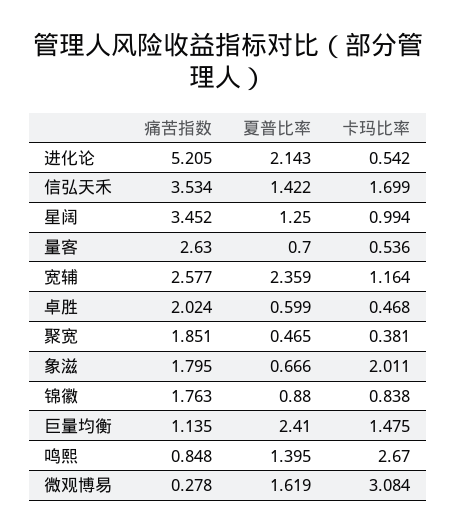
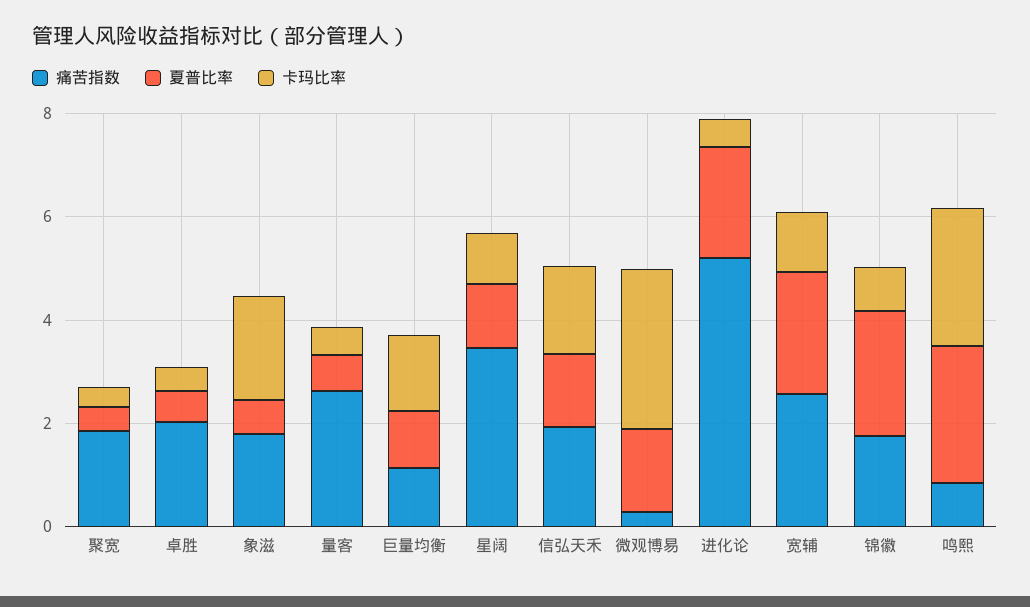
痛苦指数, 信弘天禾: 3.534 -> 2
夏普比率, 锦徽: 0.88 -> 2.5
夏普比率, 巨量均衡: 2.41 -> 1
夏普比率, 鸣熙: 1.395 -> 2.5

